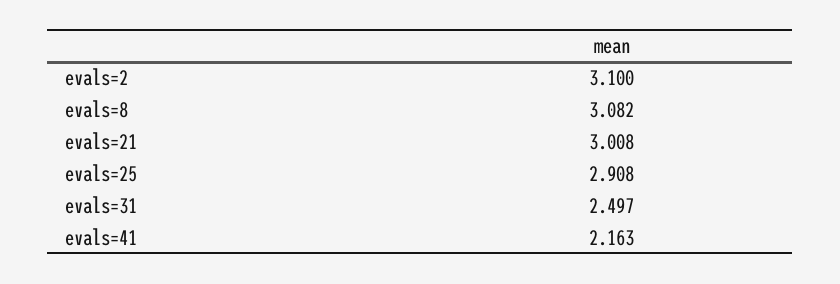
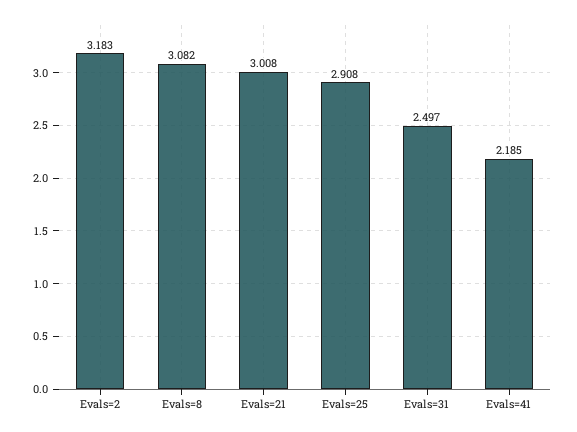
evals=2: 3.1 -> 3.183
evals=41: 2.163 -> 2.185

